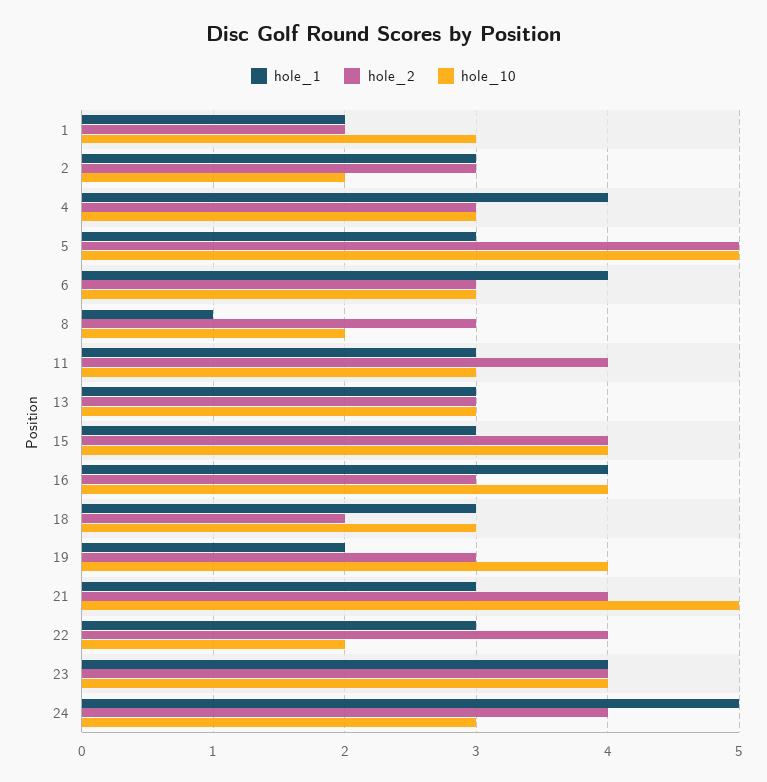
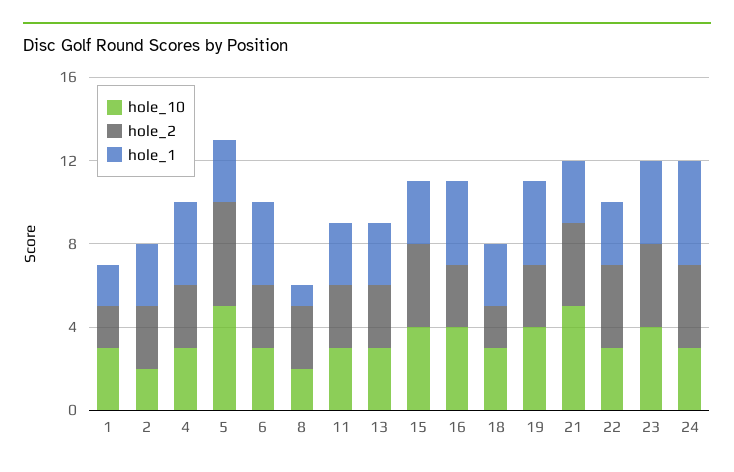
hole_2, 11: 4 -> 3
hole_1, 19: 2 -> 4
hole_10, 22: 2 -> 3

